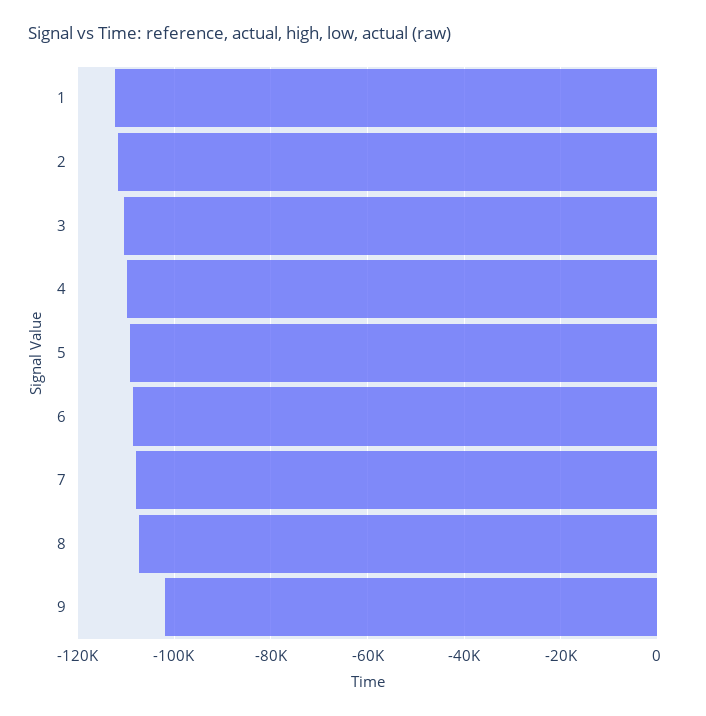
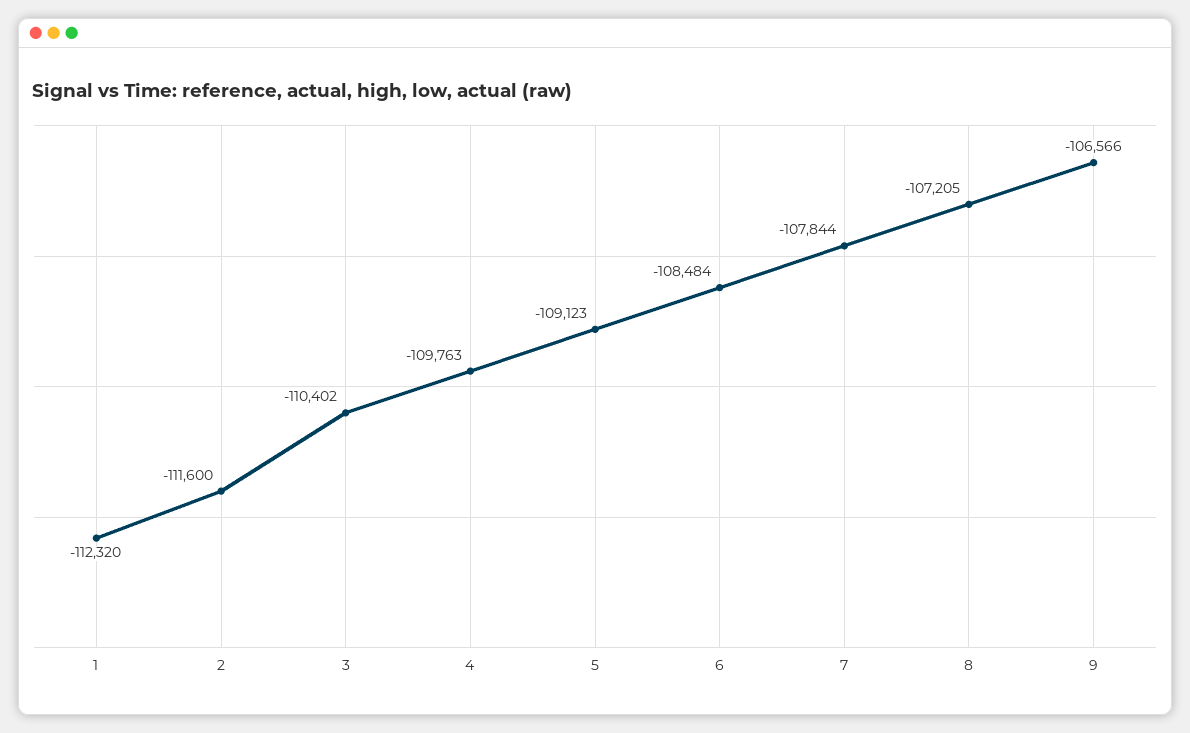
9: -102000 -> -106566

